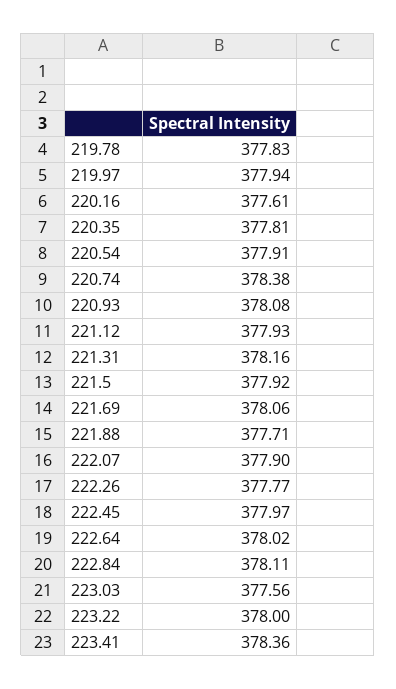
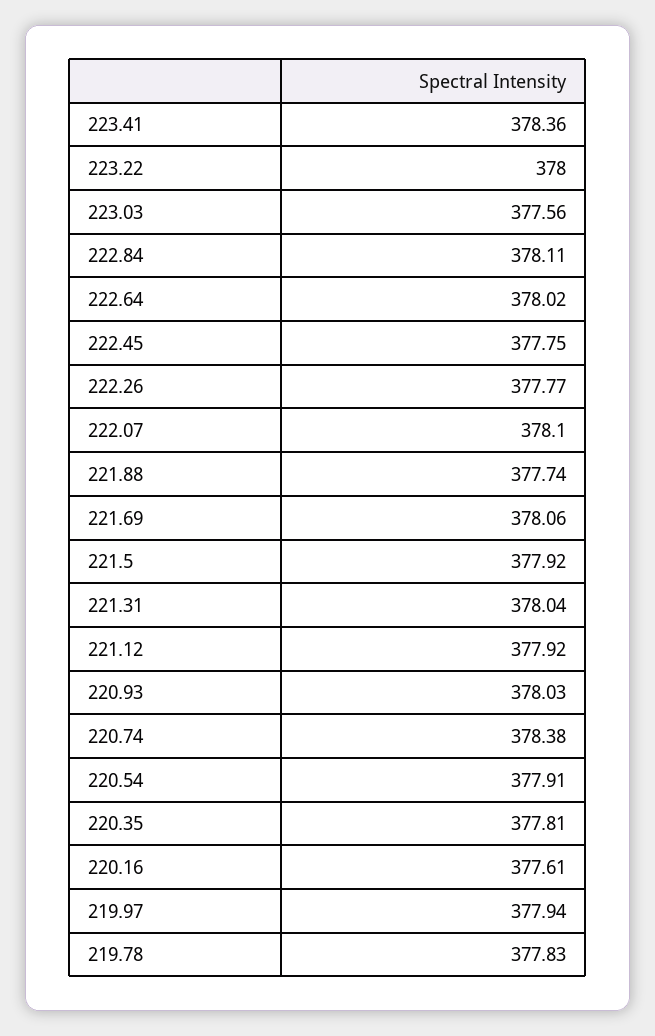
220.93: 378.08 -> 378.03
221.12: 377.93 -> 377.92
221.31: 378.16 -> 378.04
221.88: 377.71 -> 377.74
222.07: 377.9 -> 378.1
222.45: 377.97 -> 377.75

